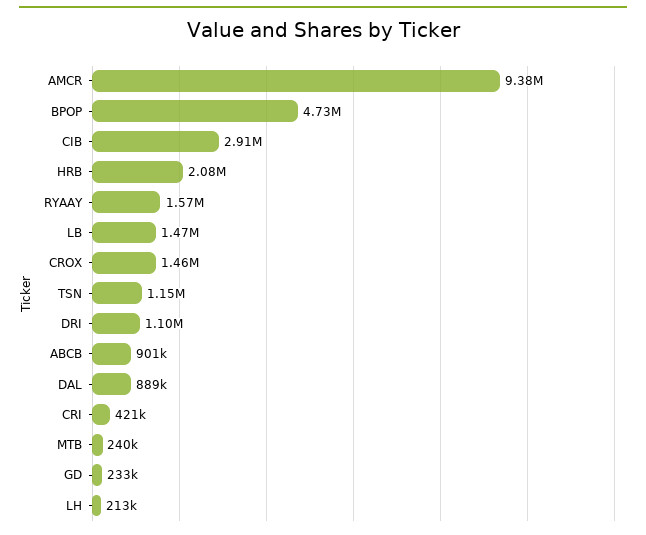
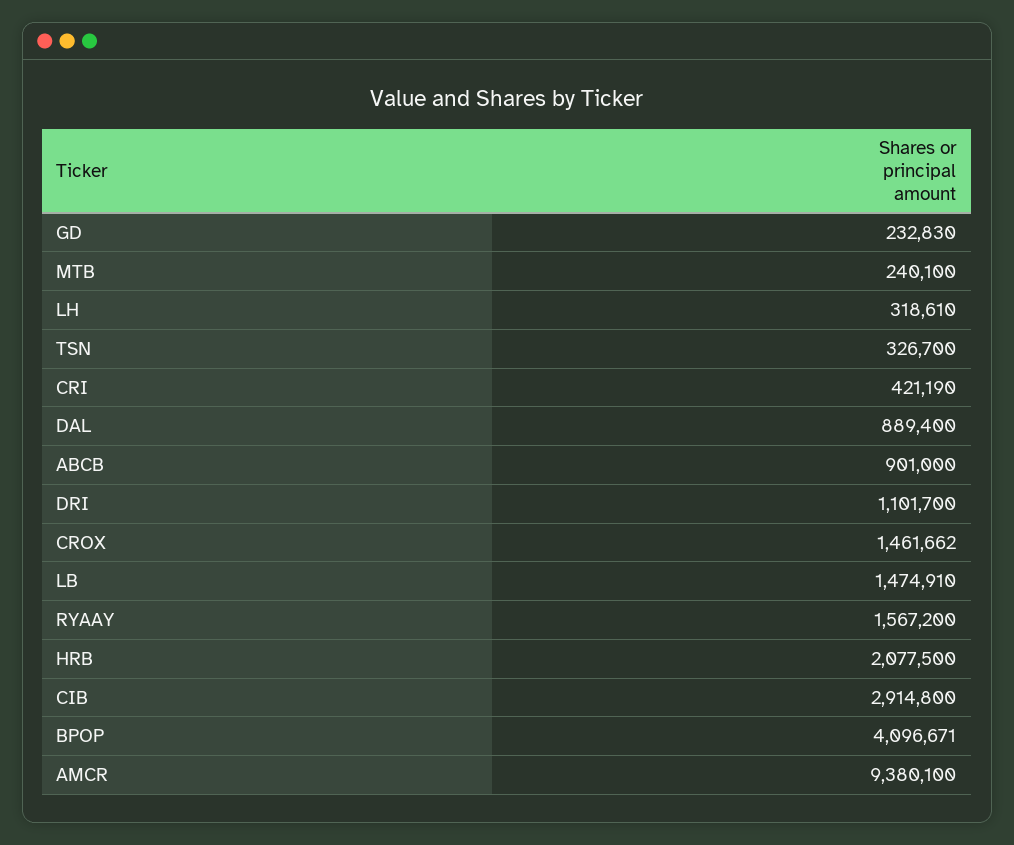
BPOP: 4730000 -> 4096671
TSN: 1150000 -> 326700
LH: 213000 -> 318610

